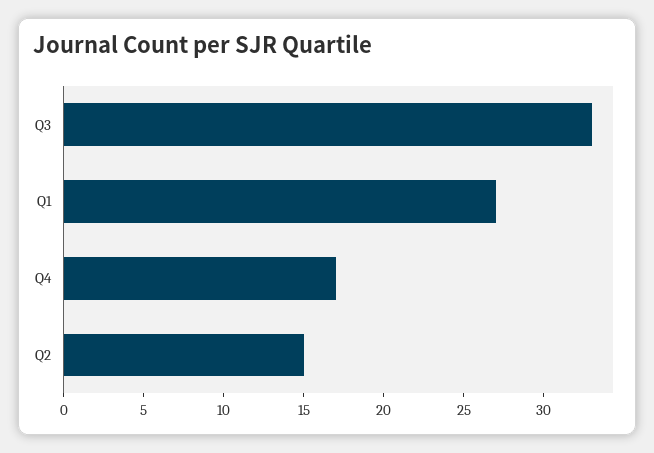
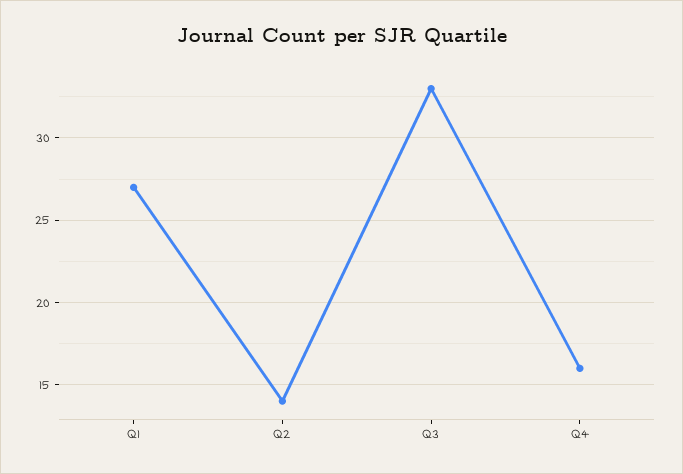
Q4: 17 -> 16
Q2: 15 -> 14

